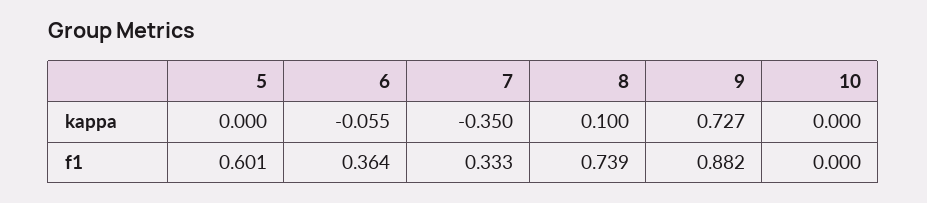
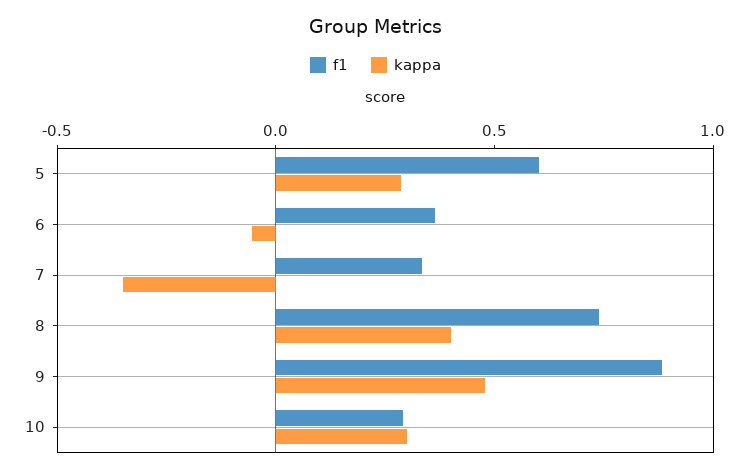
kappa, 5: 0 -> 0.3
kappa, 8: 0.1 -> 0.4
kappa, 9: 0.727 -> 0.5
kappa, 10: 0 -> 0.3
f1, 10: 0 -> 0.3

